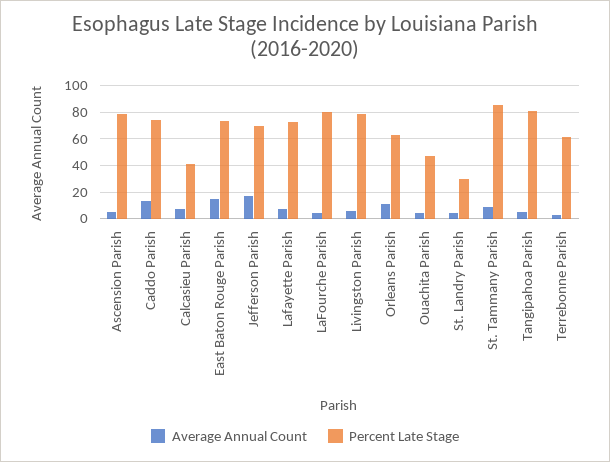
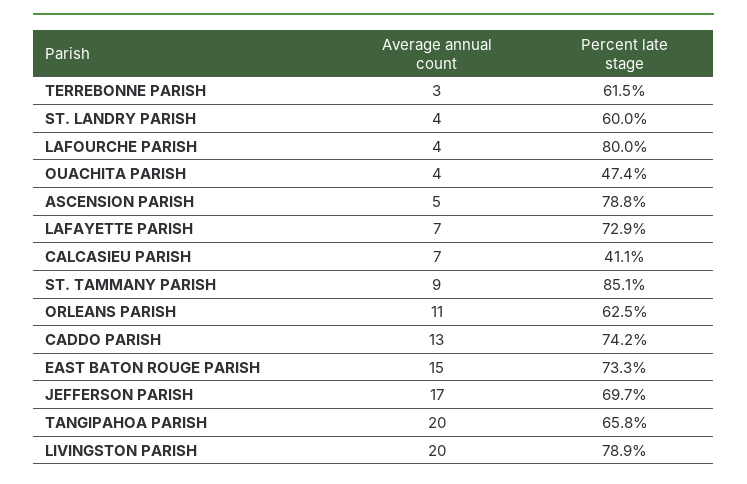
Average Annual Count, Livingston Parish: 5 -> 20
Percent Late Stage, St. Landry Parish: 30 -> 60
Average Annual Count, Tangipahoa Parish: 5 -> 20
Percent Late Stage, Tangipahoa Parish: 80 -> 65.8

